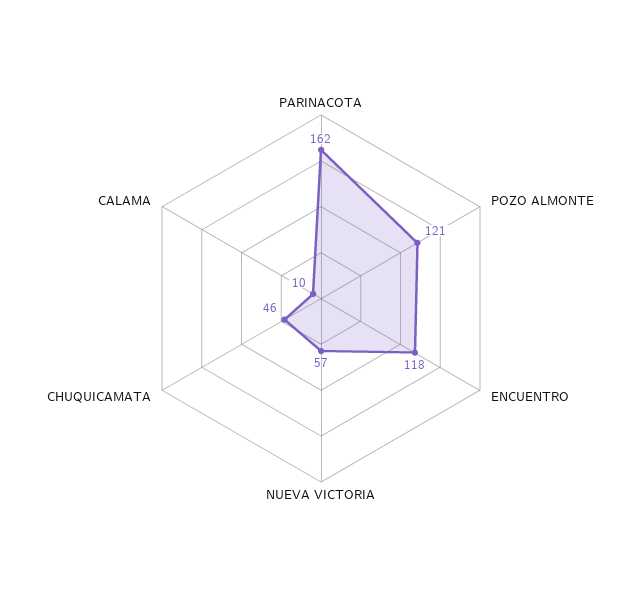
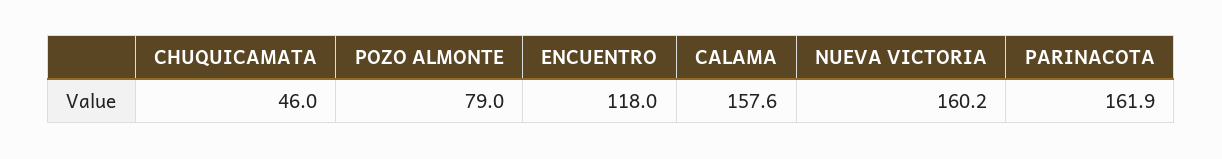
POZO ALMONTE: 121 -> 79
NUEVA VICTORIA: 57 -> 160.2
CALAMA: 10 -> 157.6

